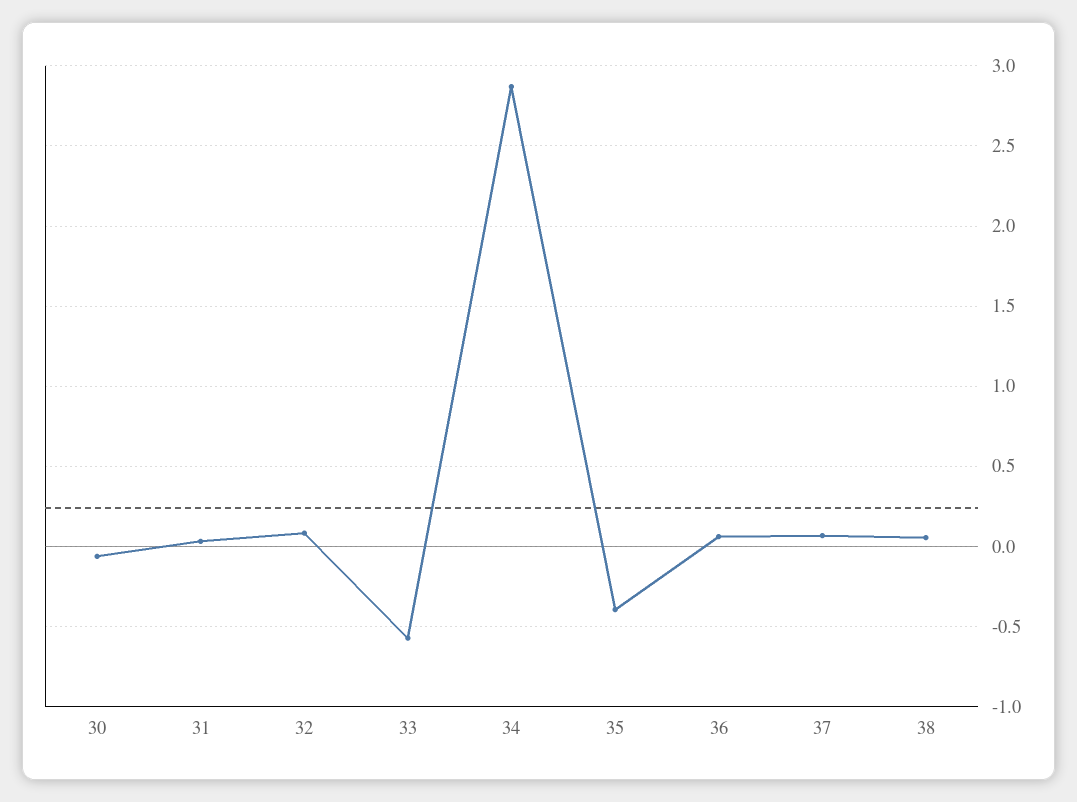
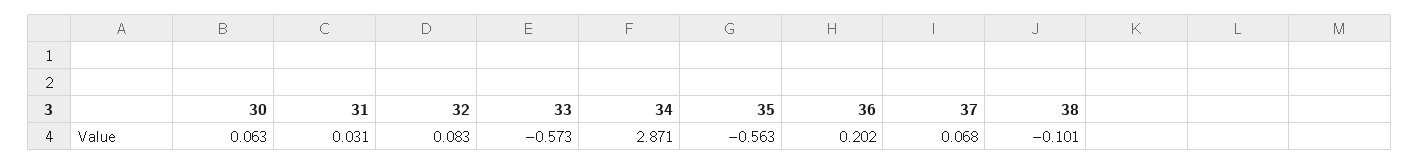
30: -0.05 -> 0.063
35: -0.4 -> -0.563
36: 0.05 -> 0.202
38: 0.05 -> -0.101

